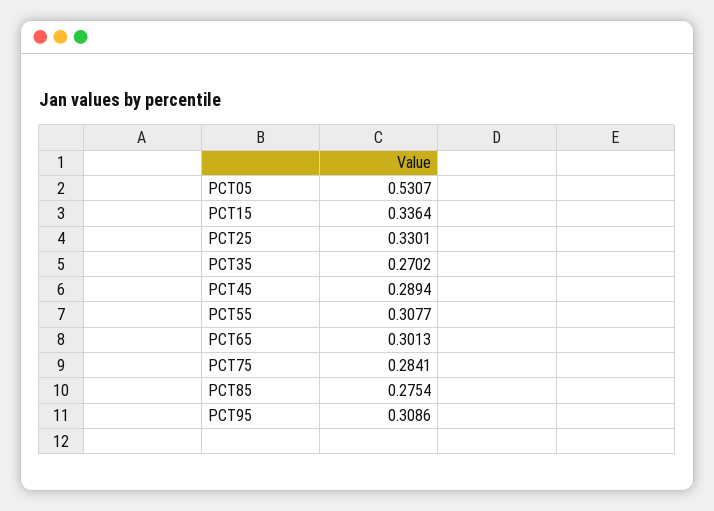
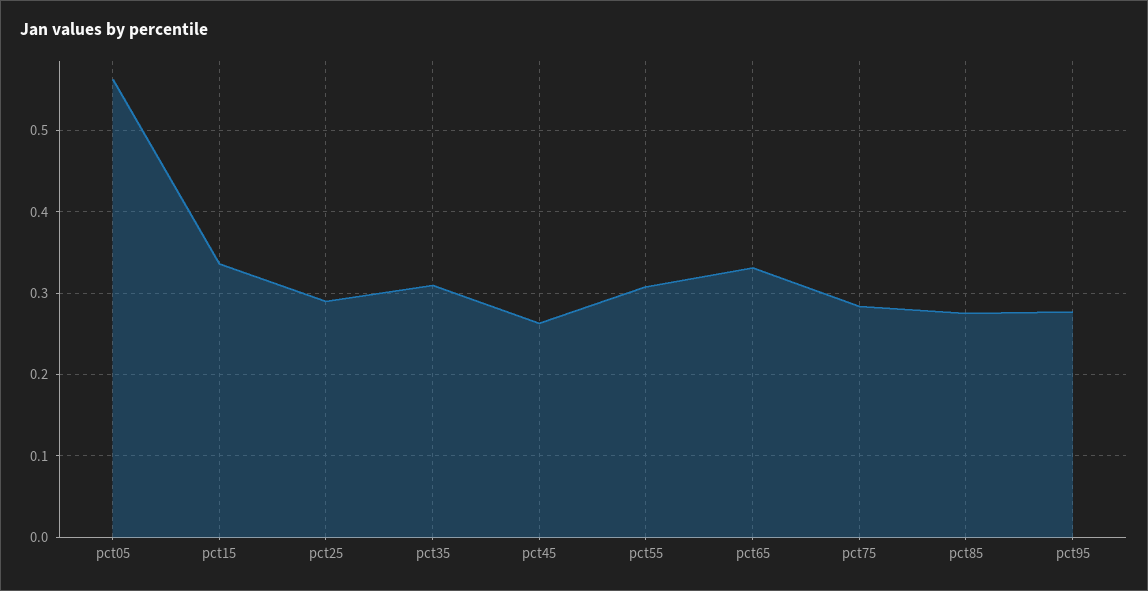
PCT05: 0.5307 -> 0.56
PCT25: 0.3301 -> 0.29
PCT35: 0.2702 -> 0.31
PCT45: 0.2894 -> 0.26
PCT65: 0.3013 -> 0.33
PCT95: 0.3086 -> 0.28

